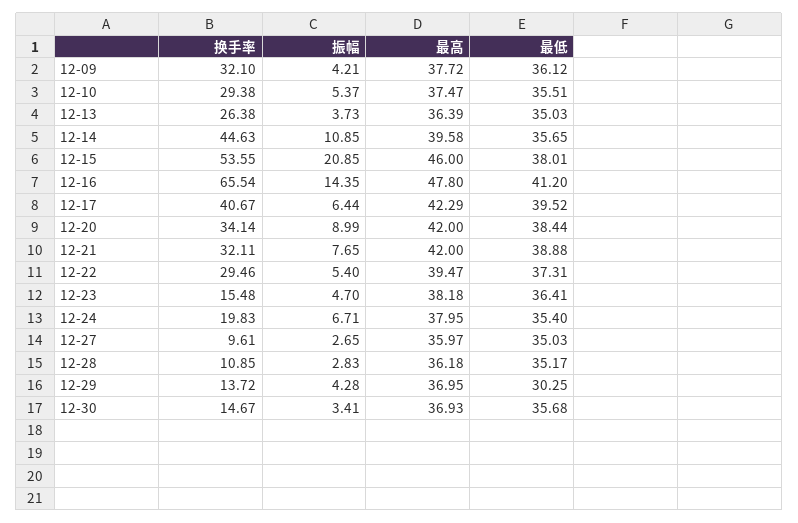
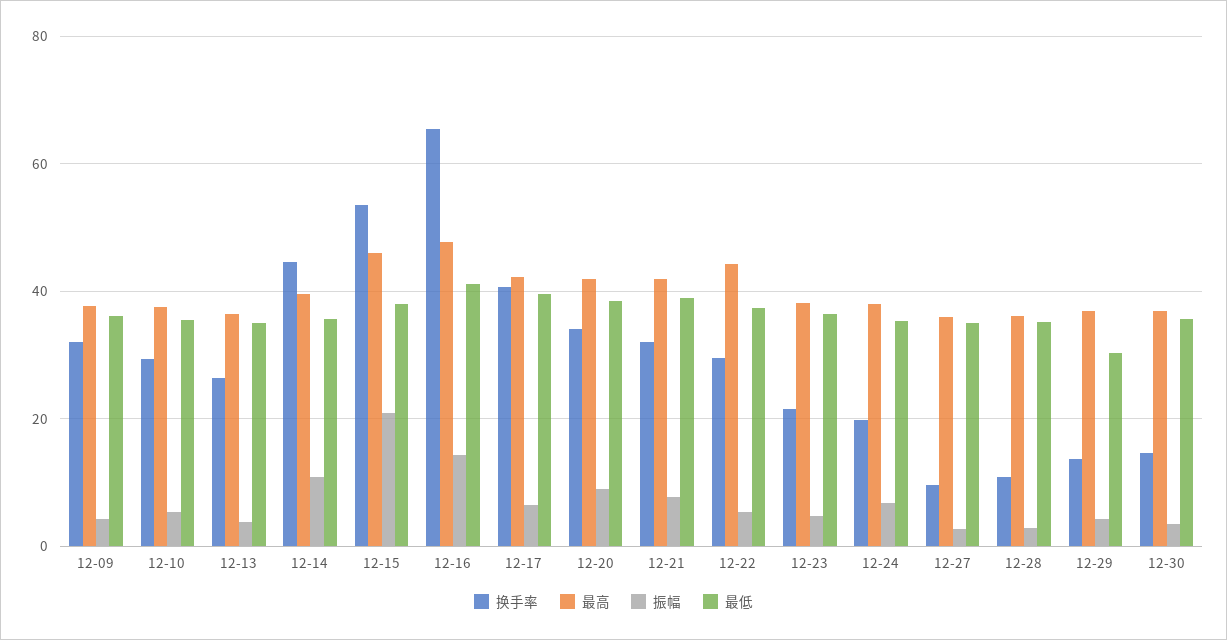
最高, 12-22: 39.47 -> 44
换手率, 12-23: 15.48 -> 22

